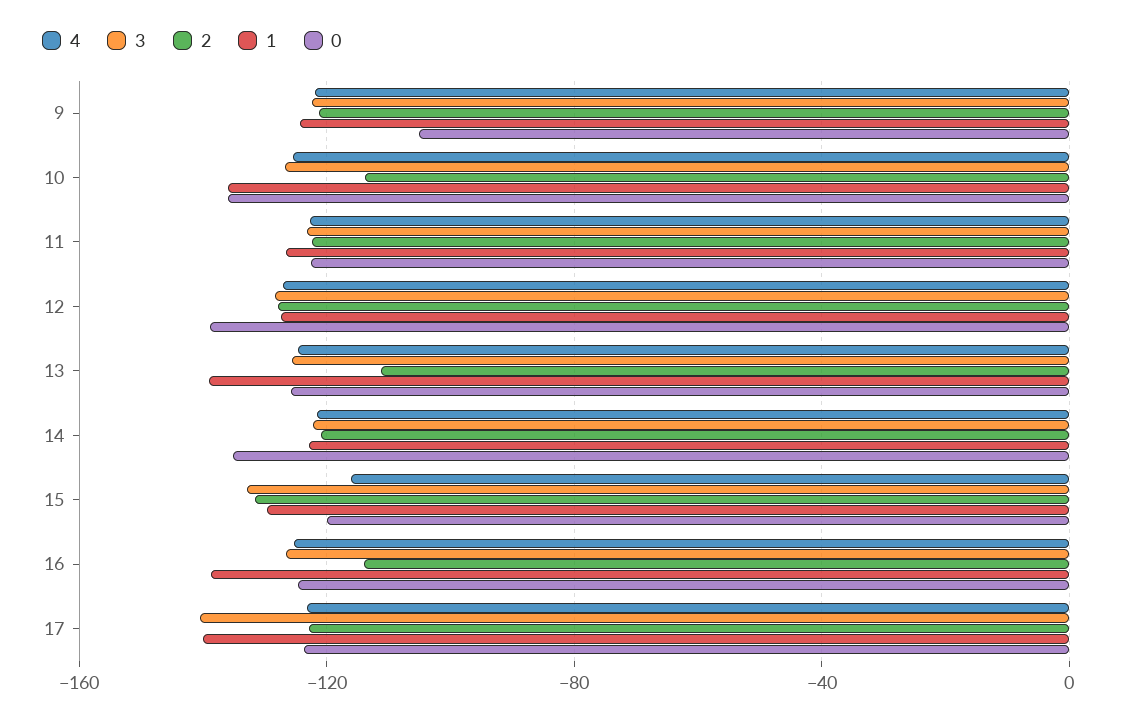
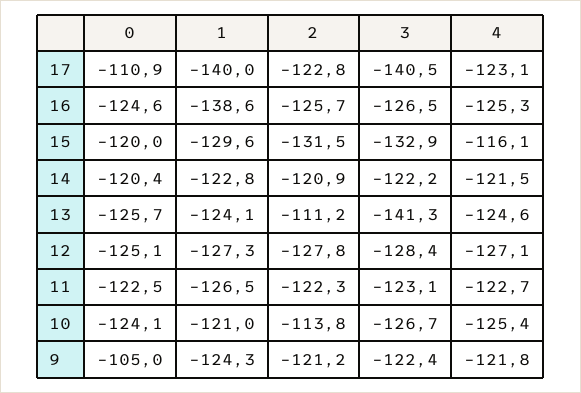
1, 10: -135 -> -121
0, 10: -135 -> -124.1
0, 12: -140 -> -125.1
3, 13: -125 -> -141.3
1, 13: -140 -> -124.1
0, 14: -135 -> -120.4
2, 16: -115 -> -125.7
0, 17: -125 -> -110.9

